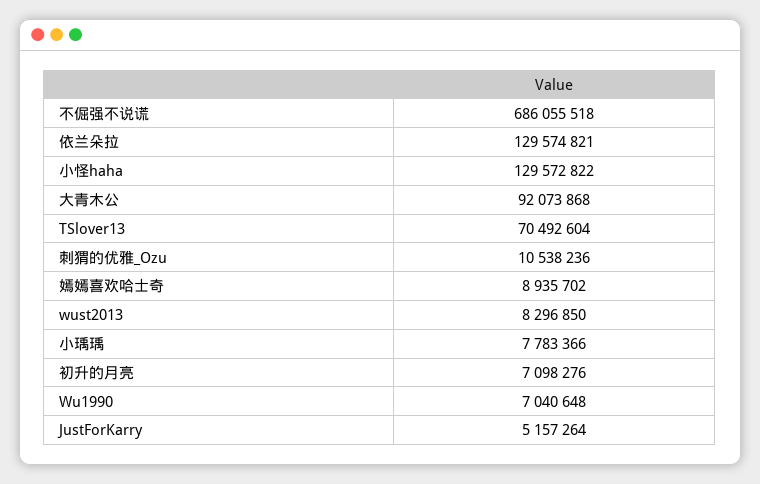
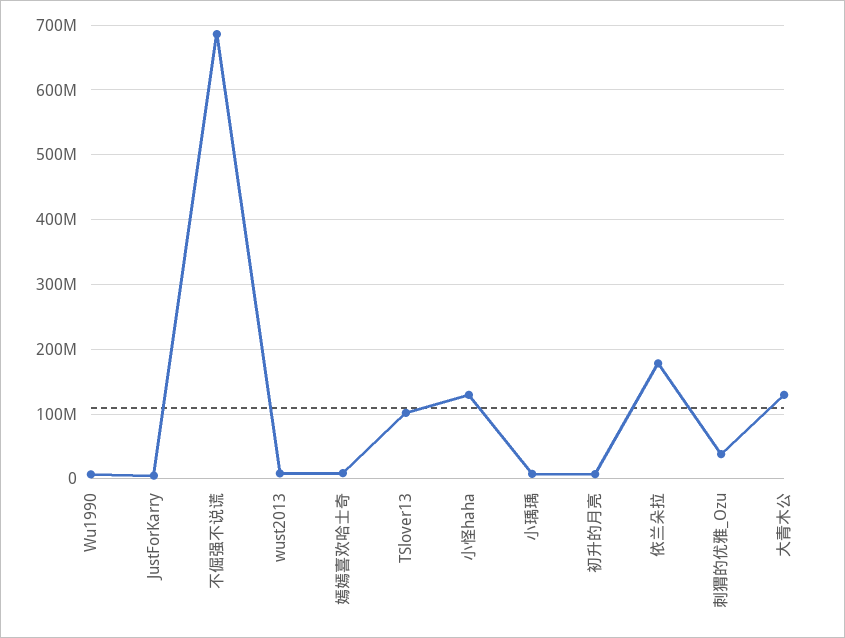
依兰朵拉: 129574821 -> 180000000
大青木公: 92073868 -> 130000000
TSlover13: 70492604 -> 100000000
刺猬的优雅_Ozu: 10538236 -> 40000000

